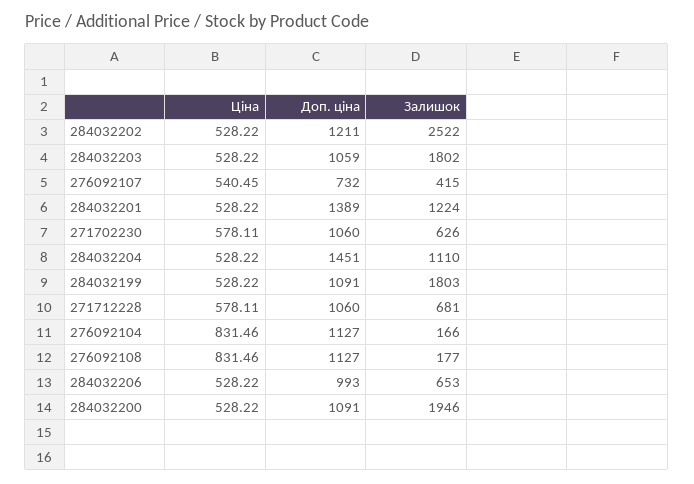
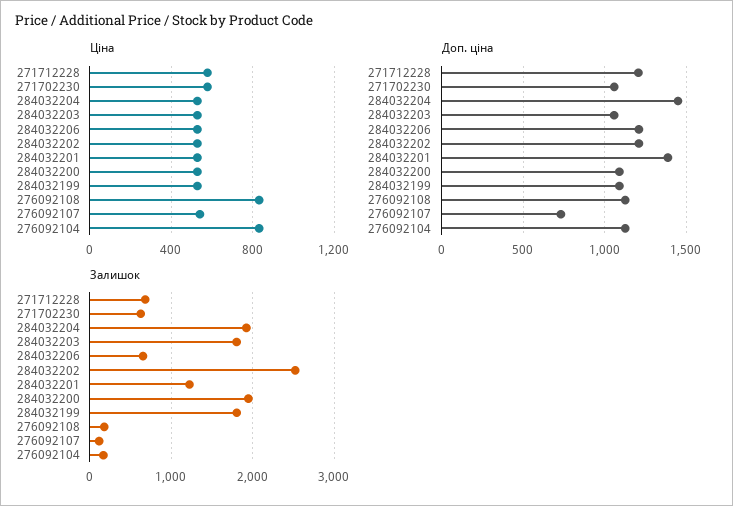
Залишок, 276092107: 415 -> 100
Залишок, 284032204: 1110 -> 1900
Доп. ціна, 271712228: 1060 -> 1200
Доп. ціна, 284032206: 993 -> 1200

